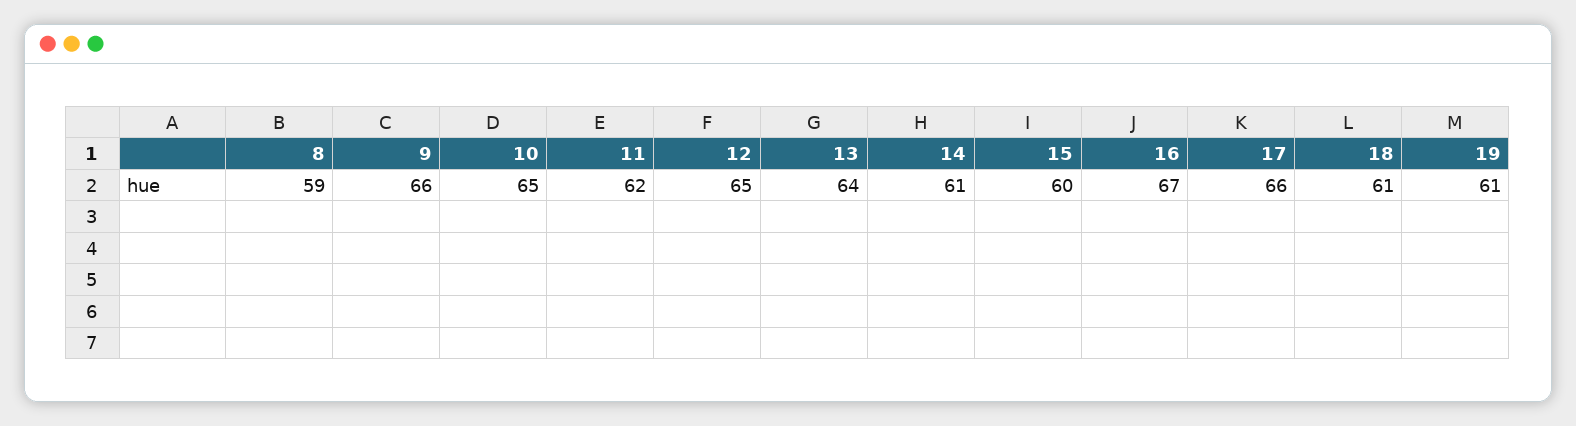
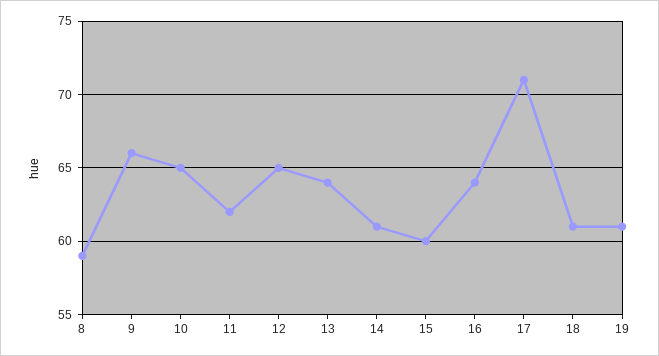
16: 67 -> 64
17: 66 -> 71

